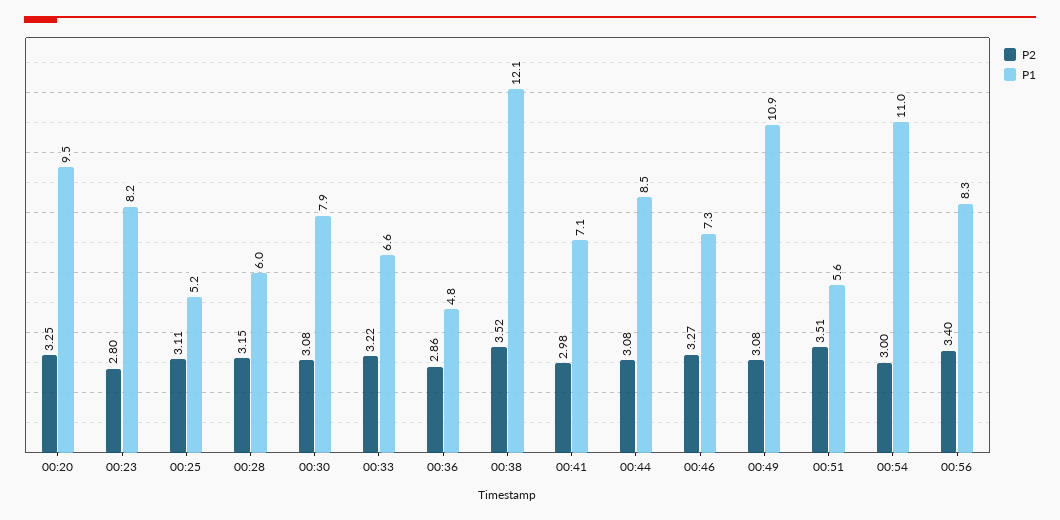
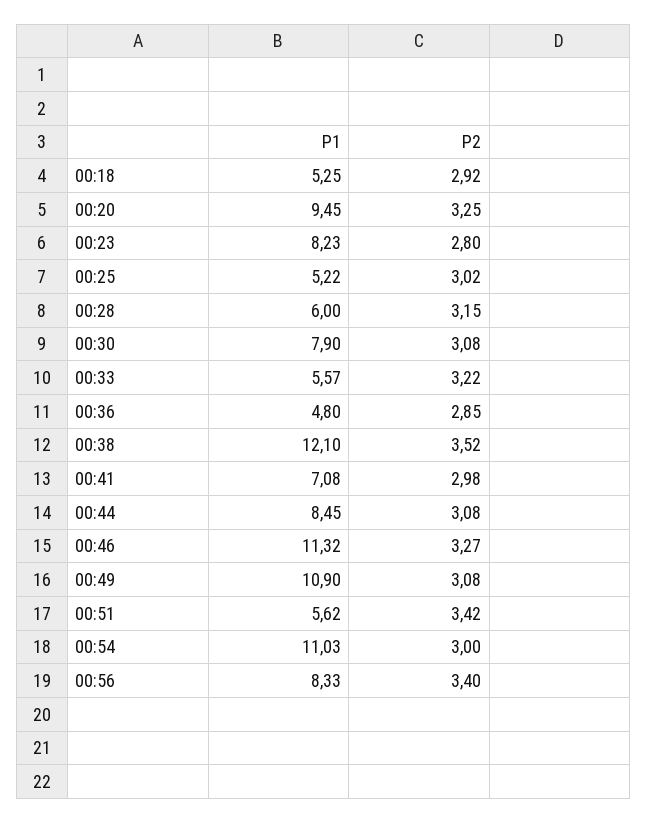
P2, 00:25: 3.11 -> 3.02
P1, 00:33: 6.6 -> 5.57
P2, 00:36: 2.86 -> 2.85
P1, 00:46: 7.3 -> 11.32
P2, 00:51: 3.51 -> 3.42
P1, 00:18: none -> 5.25
P2, 00:18: none -> 2.92

